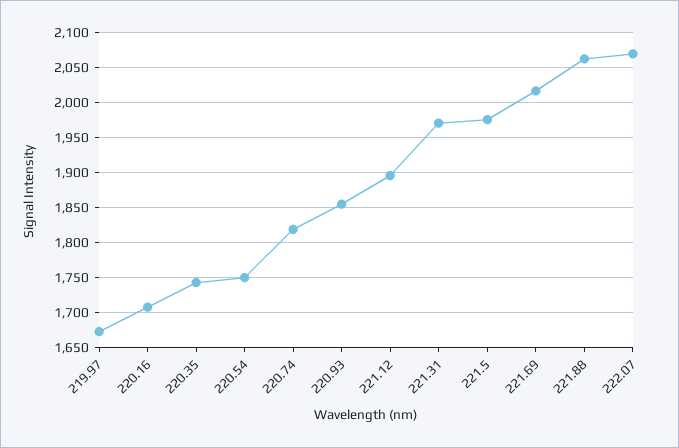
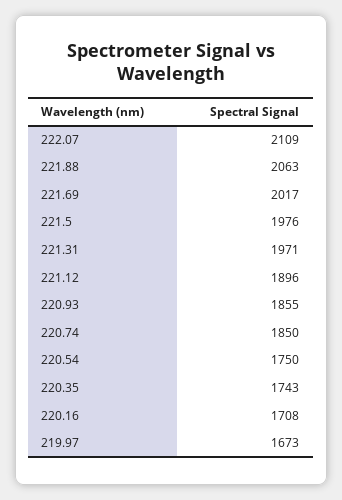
220.74: 1820 -> 1850
222.07: 2070 -> 2109

